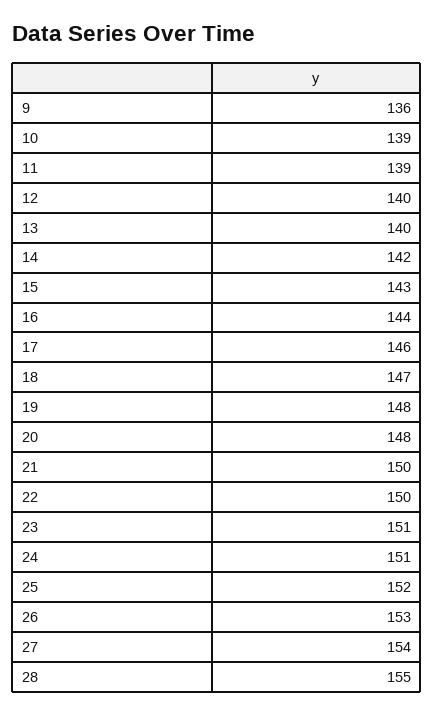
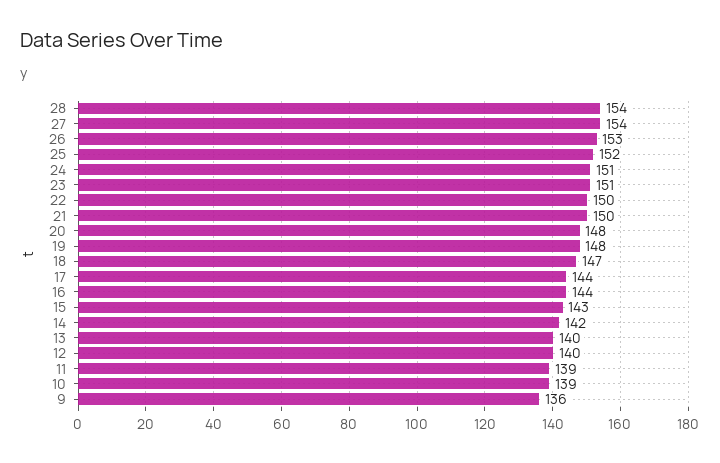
17: 146 -> 144
28: 155 -> 154

